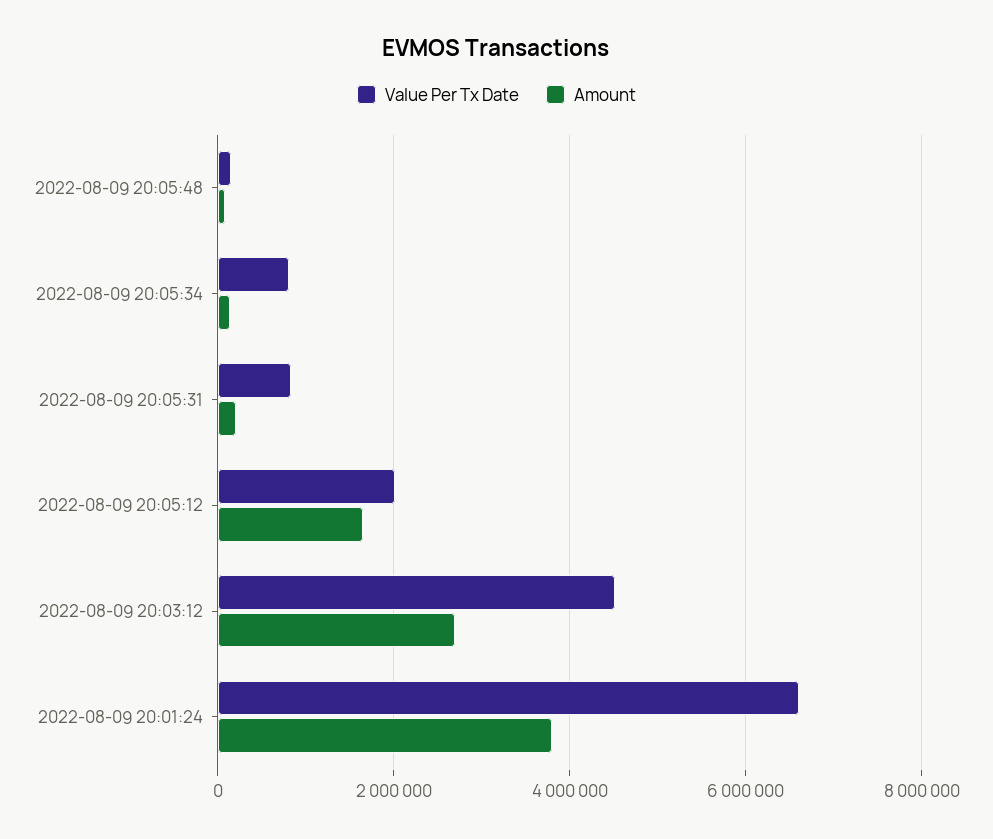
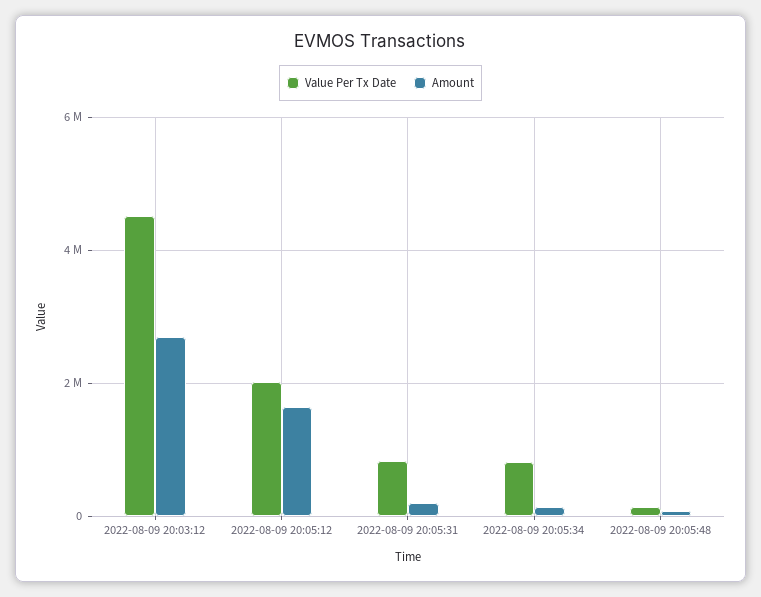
Value Per Tx Date, 2022-08-09 20:01:24: 6600000 -> none
Amount, 2022-08-09 20:01:24: 3800000 -> none

